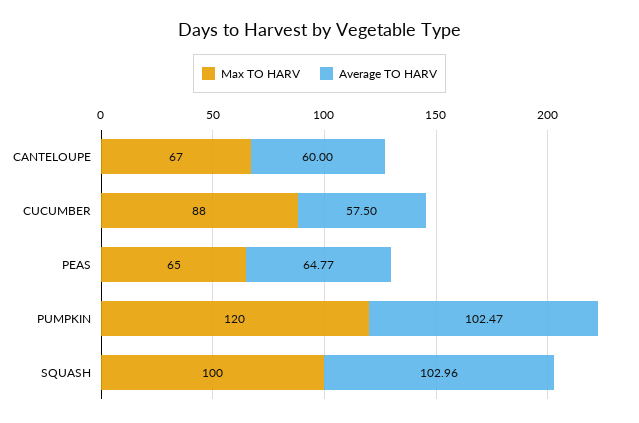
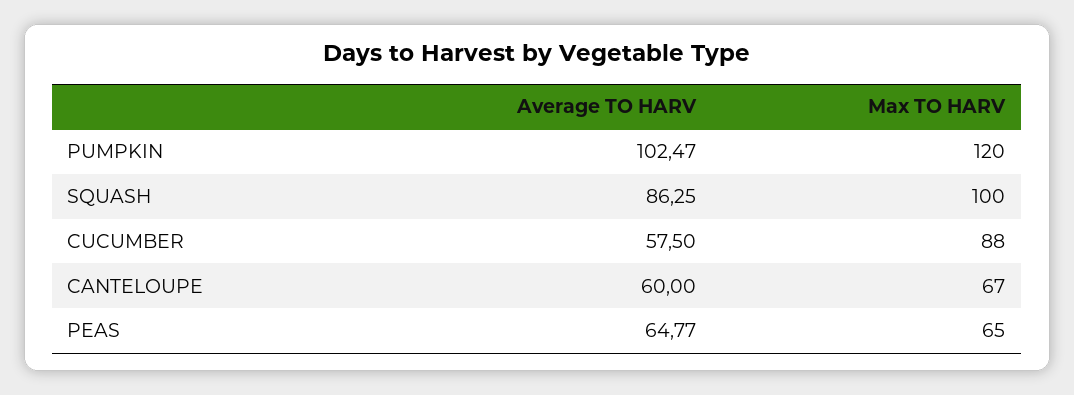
Average TO HARV, SQUASH: 102.96 -> 86.25

